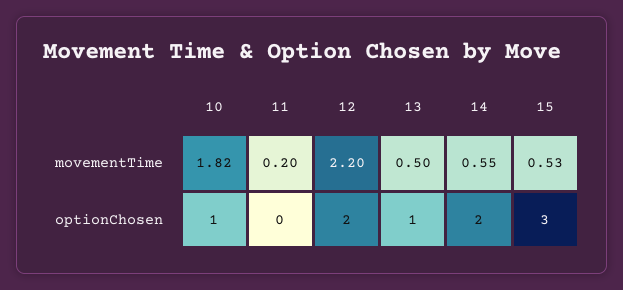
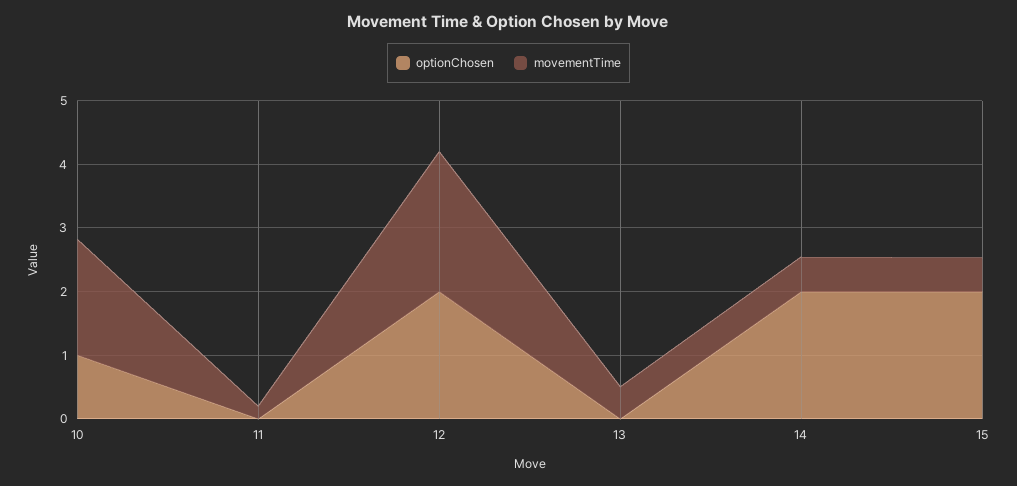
optionChosen, 13: 1 -> 0
optionChosen, 15: 3 -> 2

